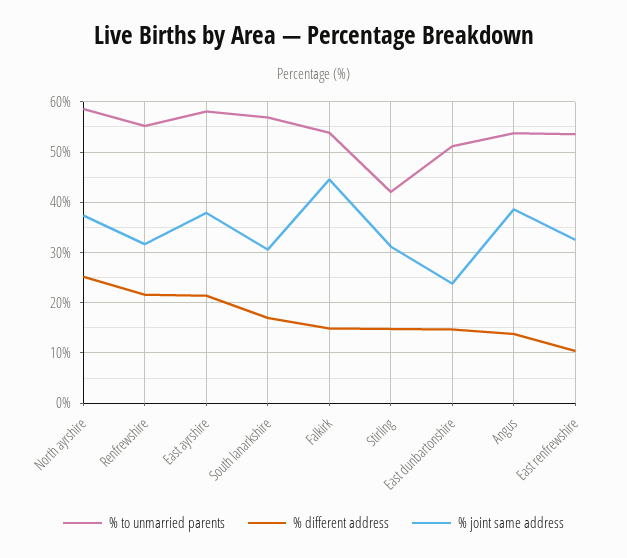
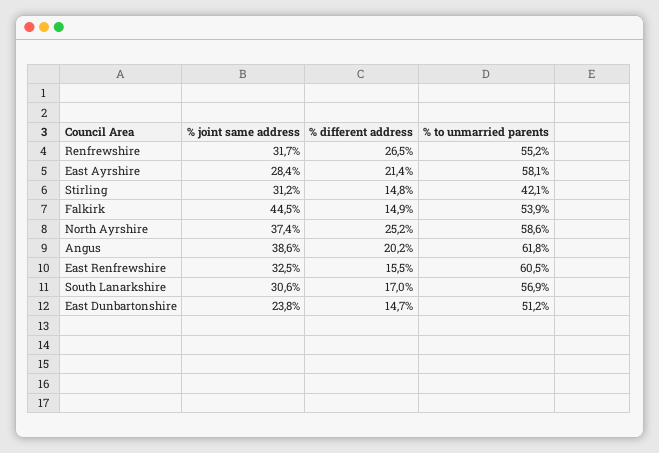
% different address, Renfrewshire: 22 -> 26.5
% joint same address, East ayrshire: 38 -> 28.4
% to unmarried parents, Angus: 54 -> 61.8
% different address, Angus: 14 -> 20.2
% to unmarried parents, East renfrewshire: 54 -> 60.5
% different address, East renfrewshire: 10 -> 15.5

